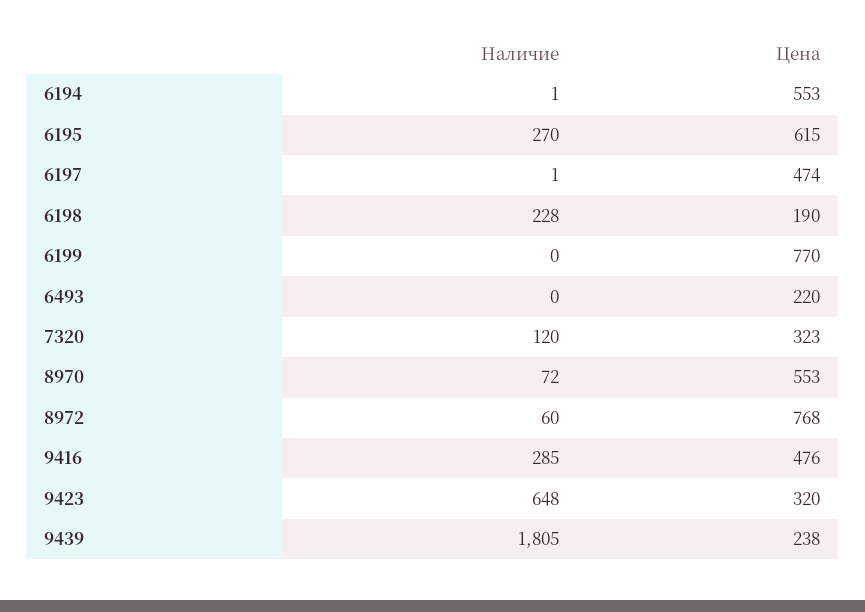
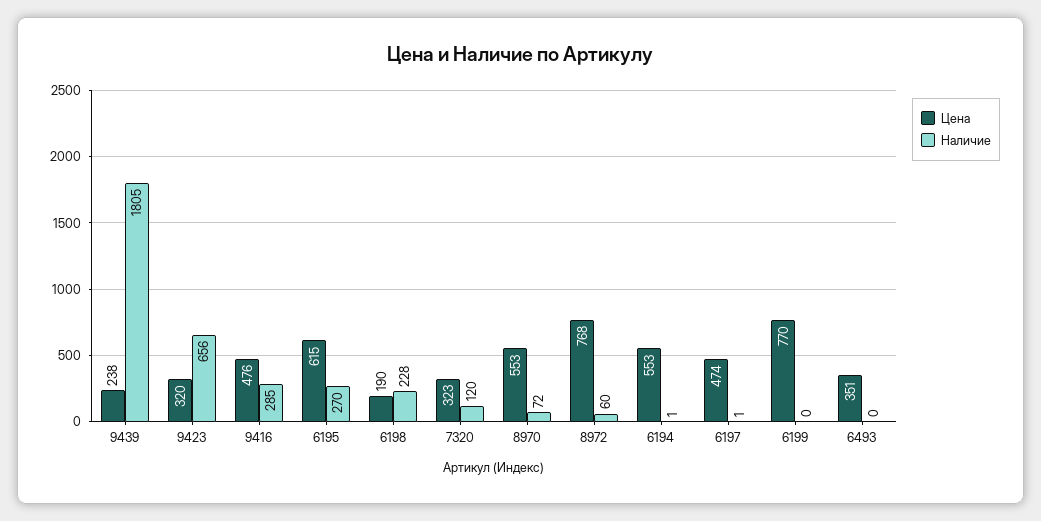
Цена, 6493: 220 -> 351
Наличие, 9423: 648 -> 656

